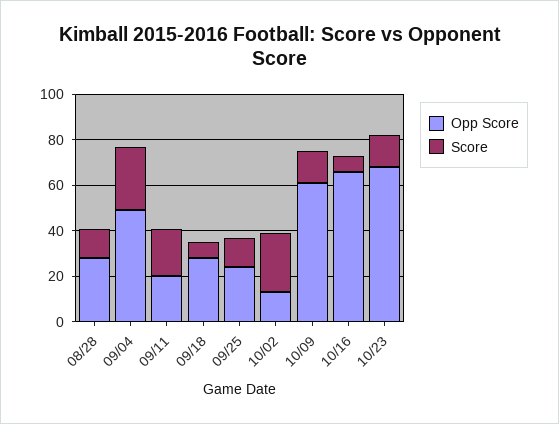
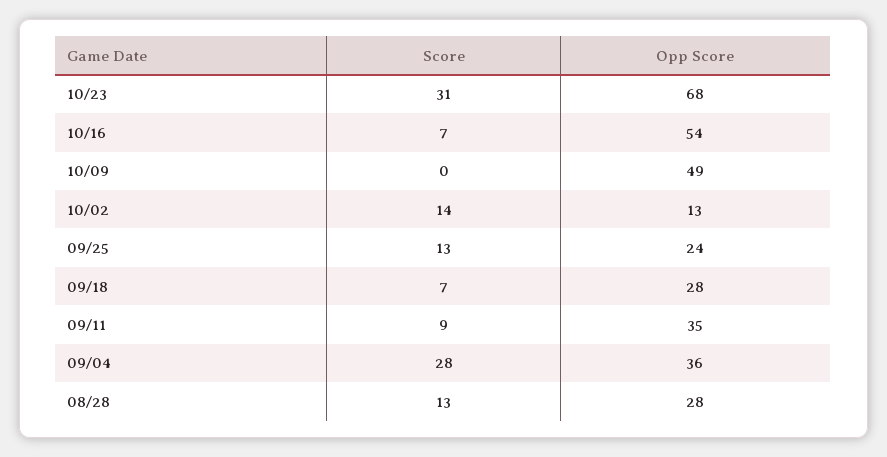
Opp Score, 09/04: 50 -> 36
Opp Score, 09/11: 20 -> 35
Score, 09/11: 20 -> 9
Score, 10/02: 25 -> 14
Opp Score, 10/09: 60 -> 49
Score, 10/09: 15 -> 0
Opp Score, 10/16: 65 -> 54
Score, 10/23: 15 -> 31

